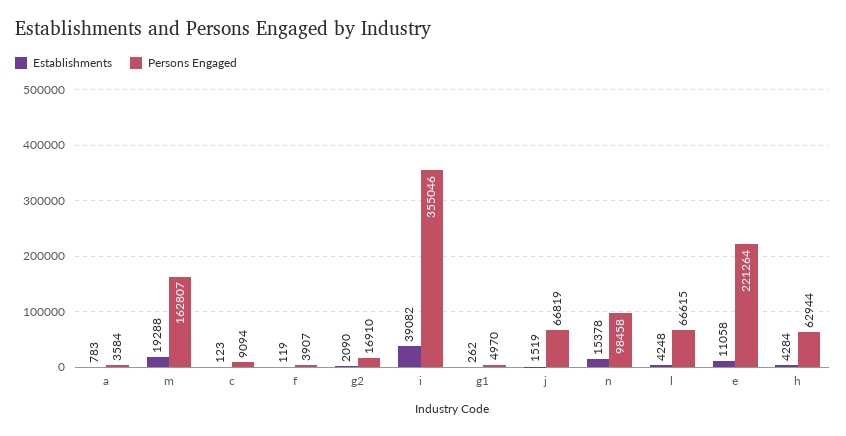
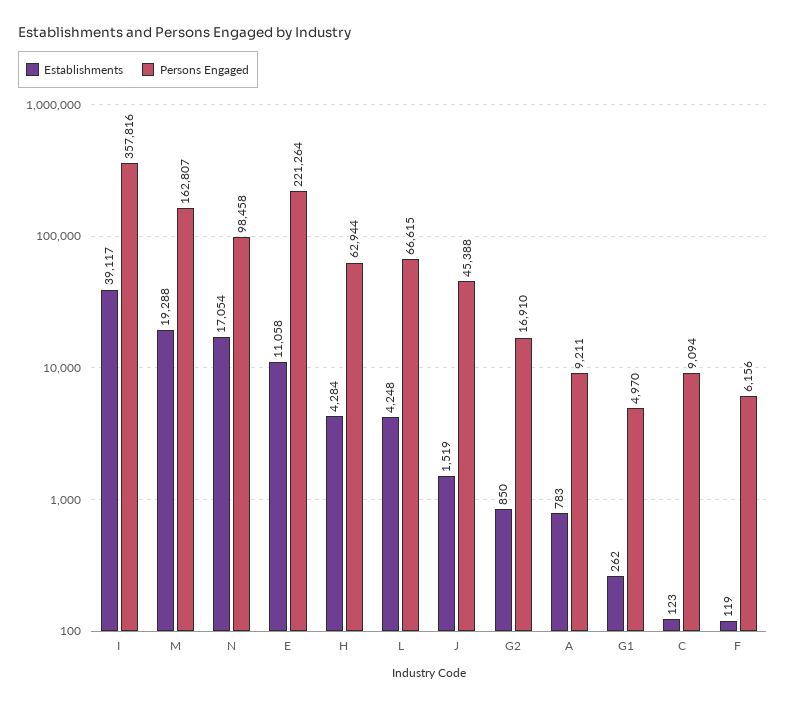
Persons Engaged, a: 3584 -> 9211
Persons Engaged, f: 3907 -> 6156
Establishments, g2: 2090 -> 850
Establishments, i: 39082 -> 39117
Persons Engaged, i: 355046 -> 357816
Persons Engaged, j: 66819 -> 45388
Establishments, n: 15378 -> 17054

